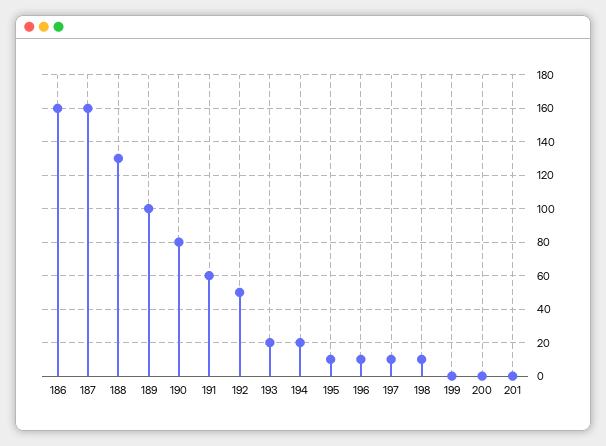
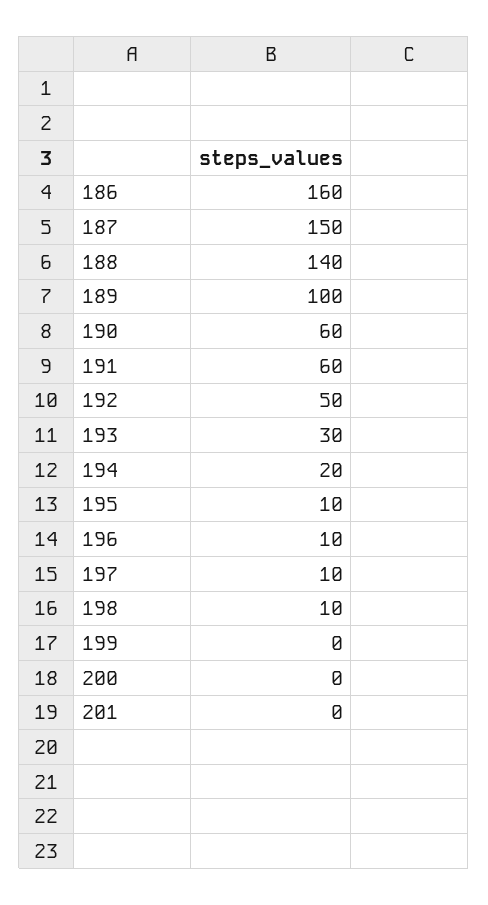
187: 160 -> 150
188: 130 -> 140
190: 80 -> 60
193: 20 -> 30

